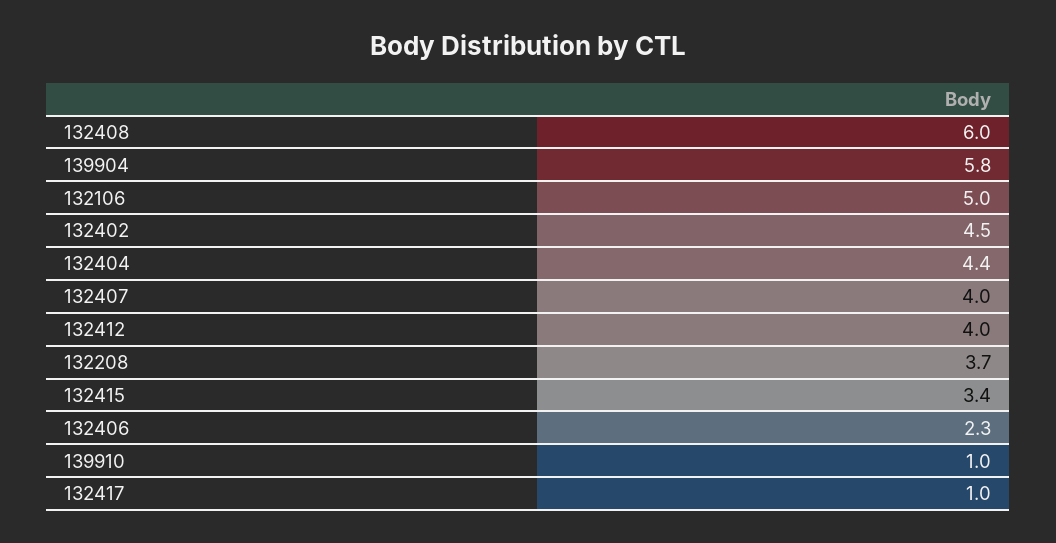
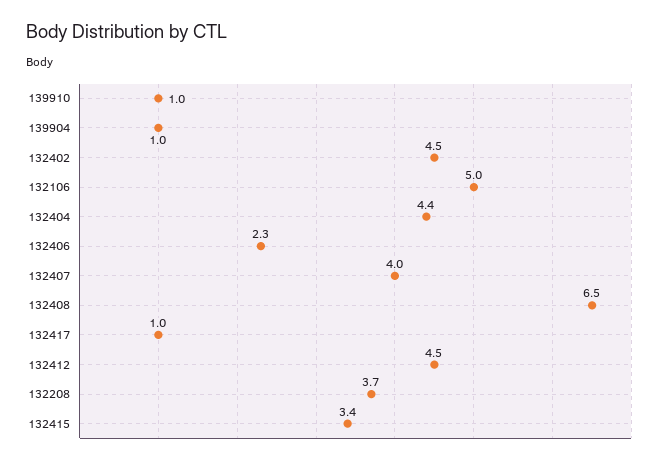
132408: 6 -> 6.5
139904: 5.8 -> 1
132412: 4 -> 4.5

